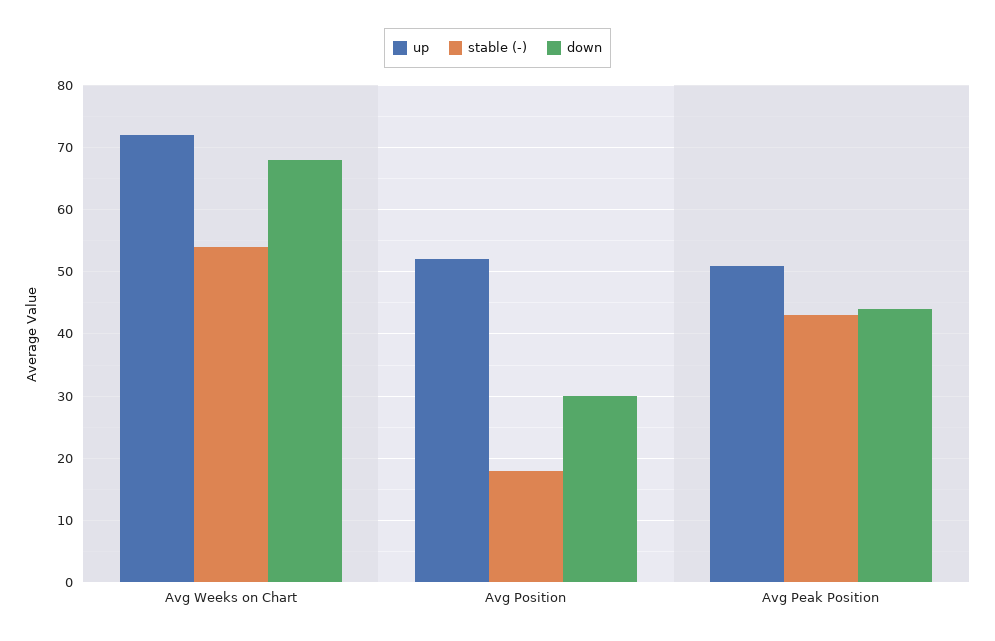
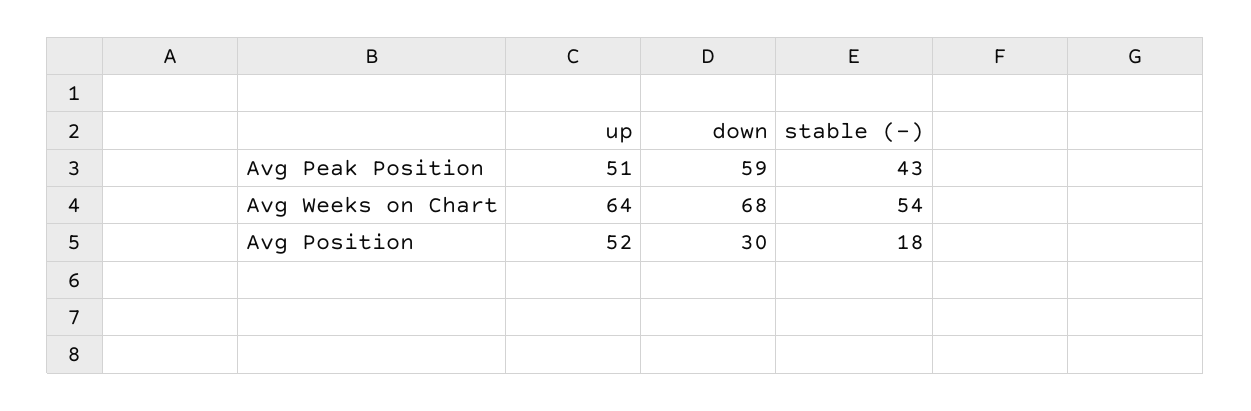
up, Avg Weeks on Chart: 72 -> 64
down, Avg Peak Position: 44 -> 59

